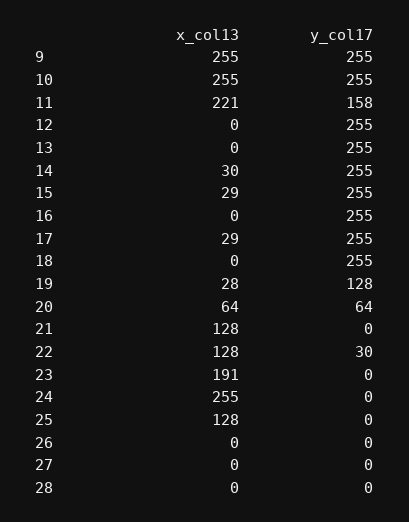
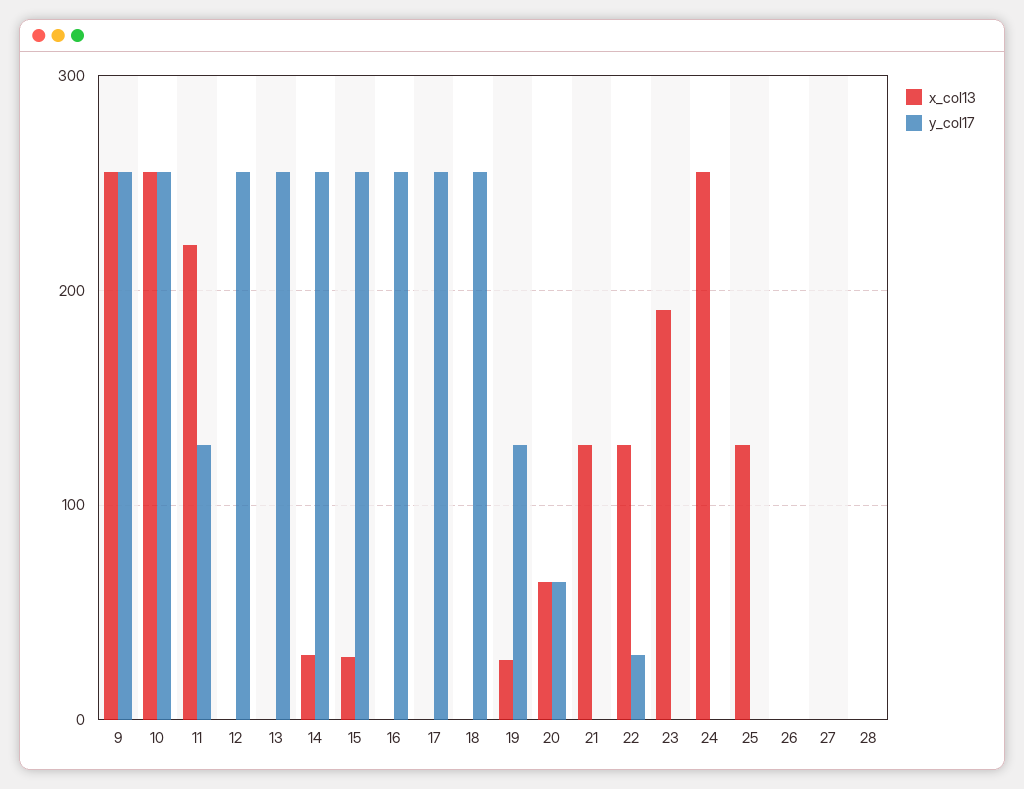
y_col17, 11: 158 -> 130
x_col13, 17: 29 -> 0

